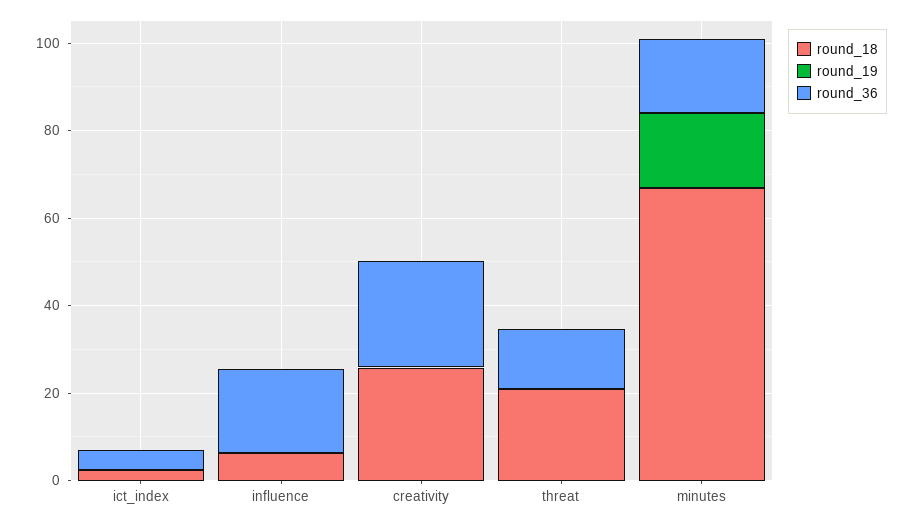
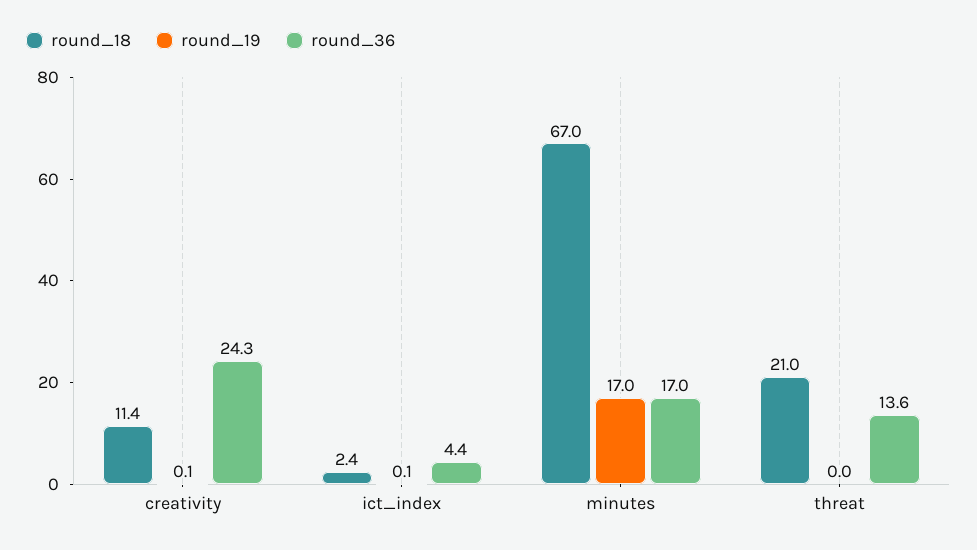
round_18, influence: 5 -> none
round_19, influence: 0 -> none
round_36, influence: 20 -> none
round_18, creativity: 25 -> 11.4

